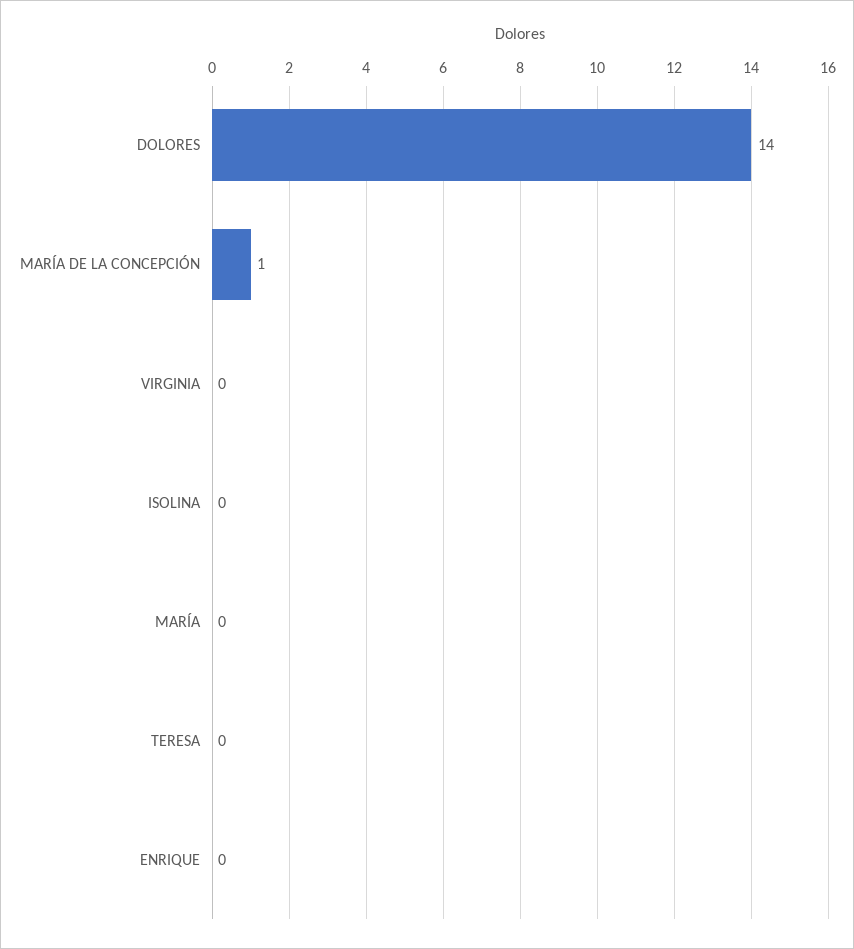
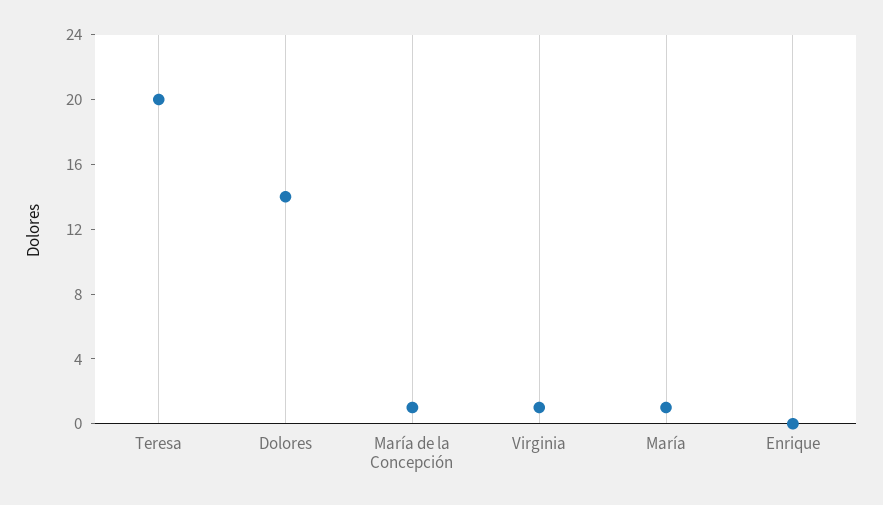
VIRGINIA: 0 -> 1
ISOLINA: 0 -> none
MARÍA: 0 -> 1
TERESA: 0 -> 20

